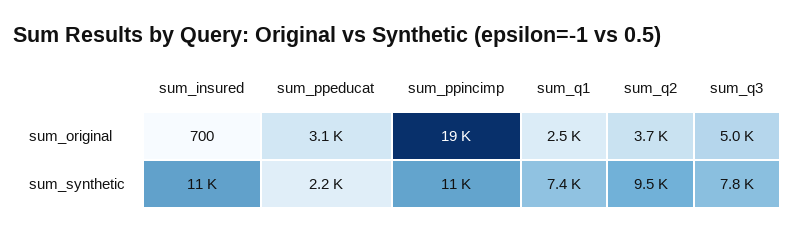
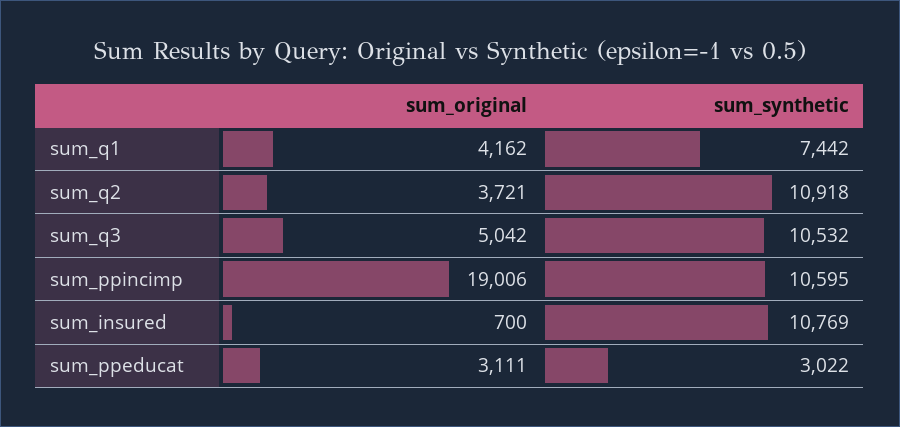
sum_q1, sum_original: 2500 -> 4162
sum_ppeducat, sum_synthetic: 2200 -> 3022
sum_q2, sum_synthetic: 9500 -> 10918
sum_q3, sum_synthetic: 7800 -> 10532

